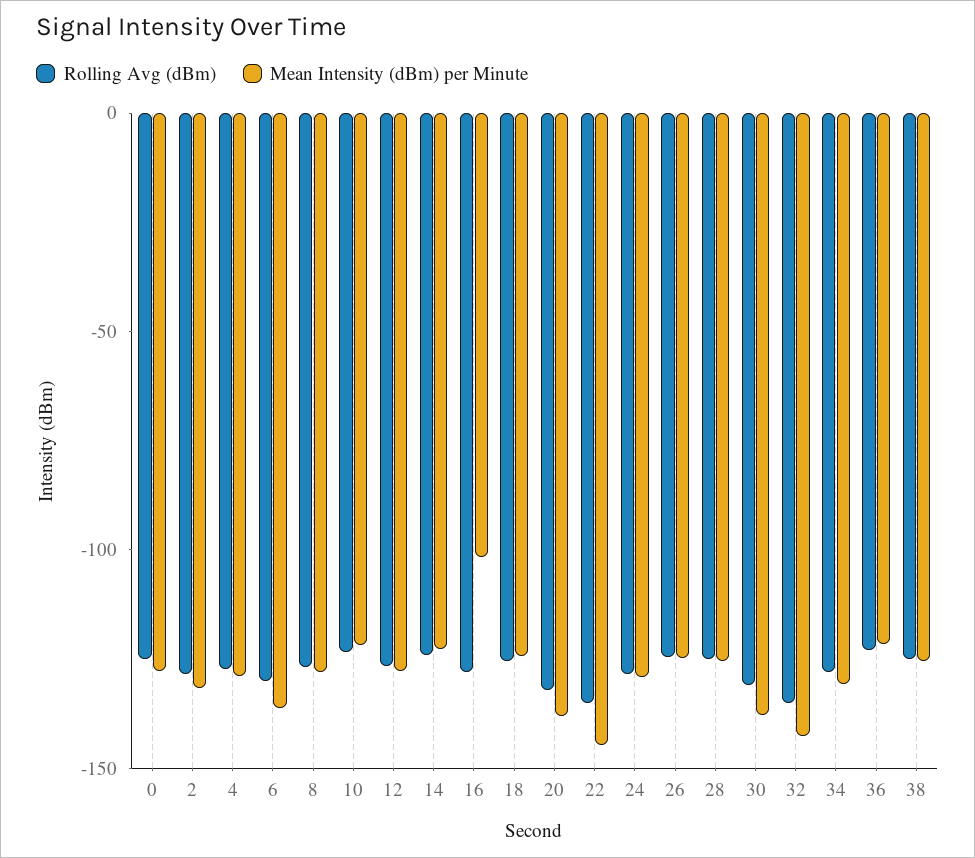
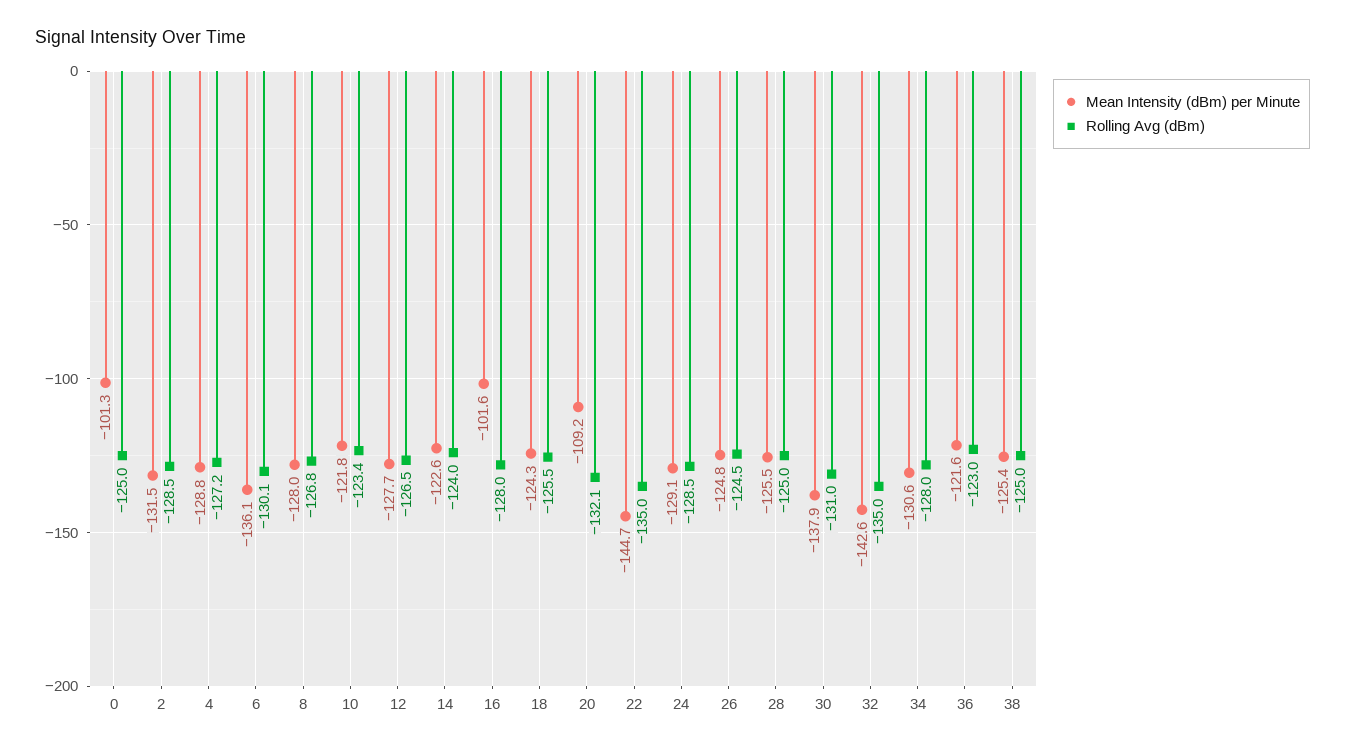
Mean Intensity (dBm) per Minute, 0: -130 -> -101.3
Mean Intensity (dBm) per Minute, 20: -140 -> -109.2

